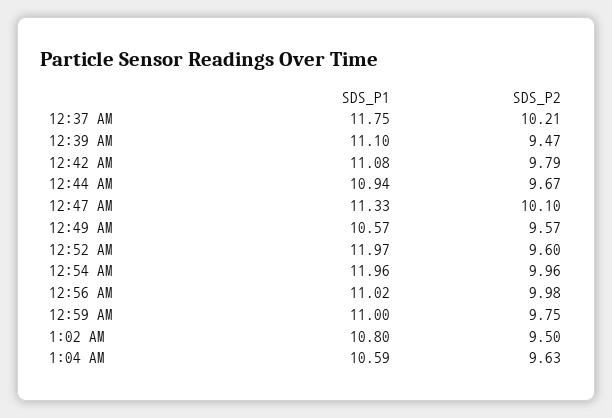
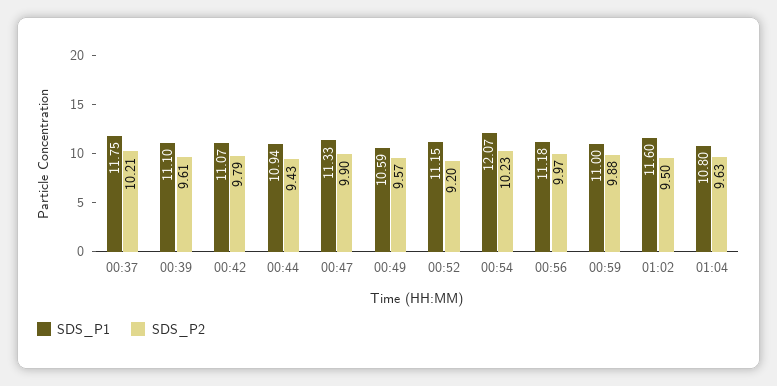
SDS_P2, 12:39 AM: 9.47 -> 9.61
SDS_P1, 12:42 AM: 11.08 -> 11.07
SDS_P2, 12:44 AM: 9.67 -> 9.43
SDS_P2, 12:47 AM: 10.1 -> 9.9
SDS_P1, 12:49 AM: 10.57 -> 10.59
SDS_P1, 12:52 AM: 11.97 -> 11.15
SDS_P2, 12:52 AM: 9.6 -> 9.2
SDS_P1, 12:54 AM: 11.96 -> 12.07
SDS_P2, 12:54 AM: 9.96 -> 10.23
SDS_P1, 12:56 AM: 11.02 -> 11.18
SDS_P2, 12:56 AM: 9.98 -> 9.97
SDS_P2, 12:59 AM: 9.75 -> 9.88
SDS_P1, 1:02 AM: 10.8 -> 11.6
SDS_P1, 1:04 AM: 10.59 -> 10.8

